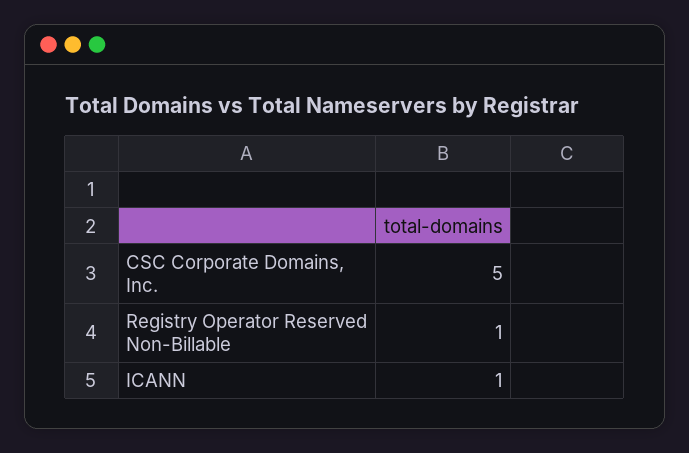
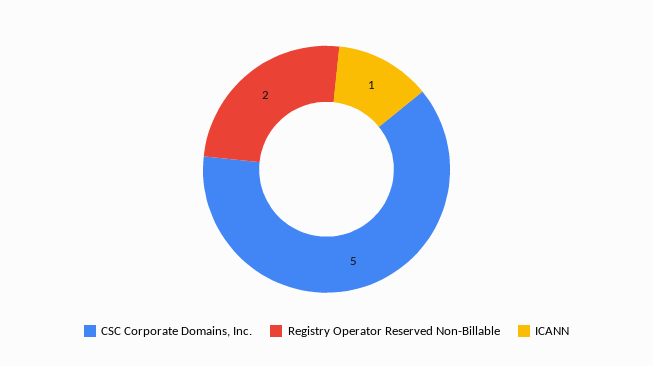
Registry Operator Reserved Non-Billable: 1 -> 2

